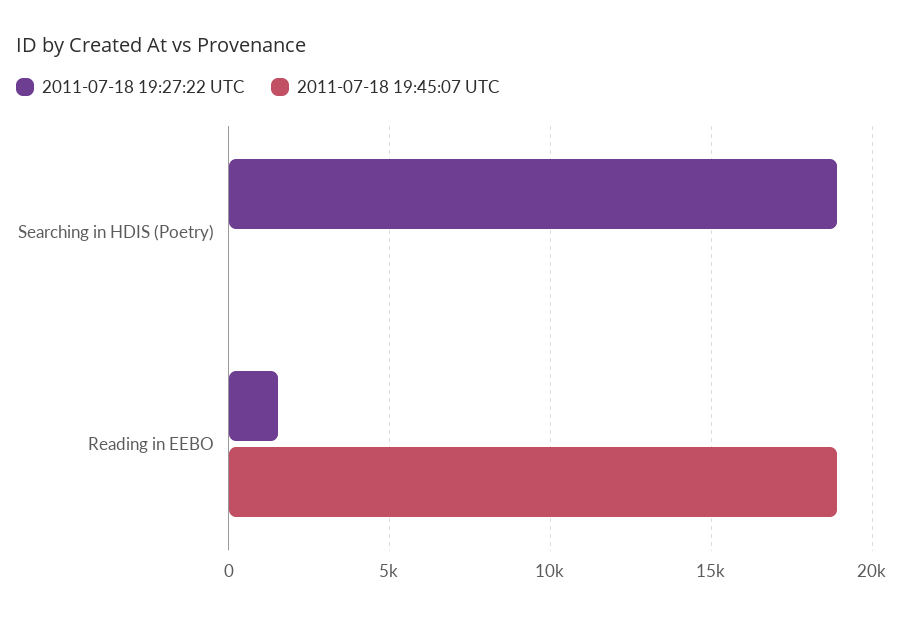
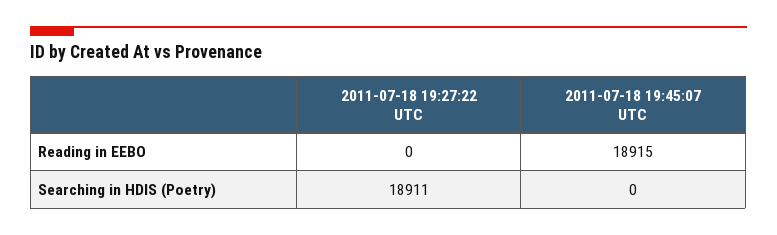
2011-07-18 19:27:22 UTC, Reading in EEBO: 1500 -> 0

